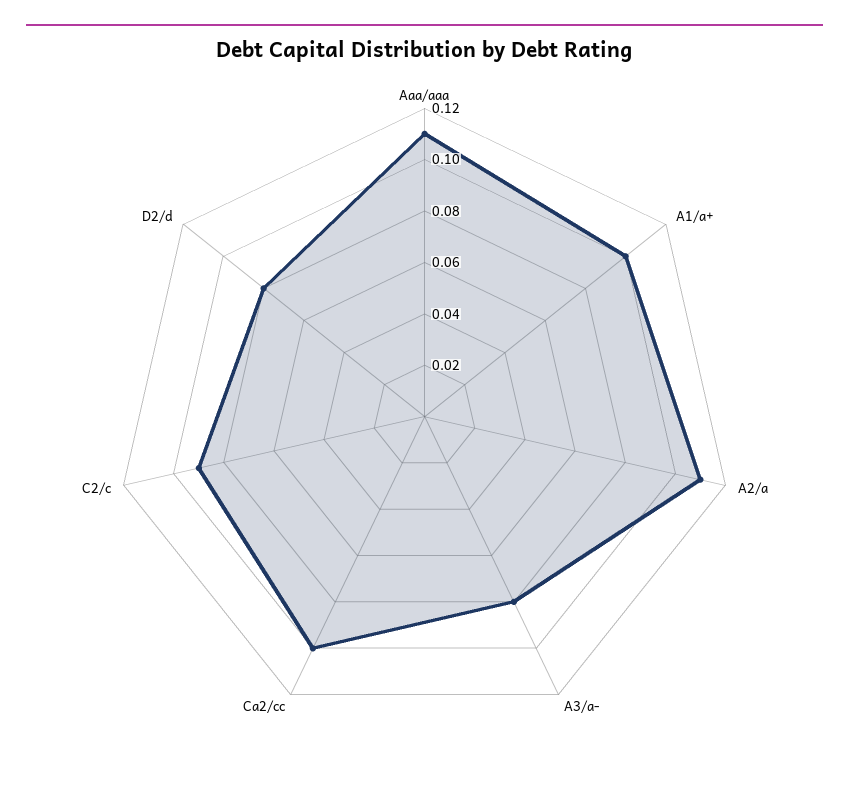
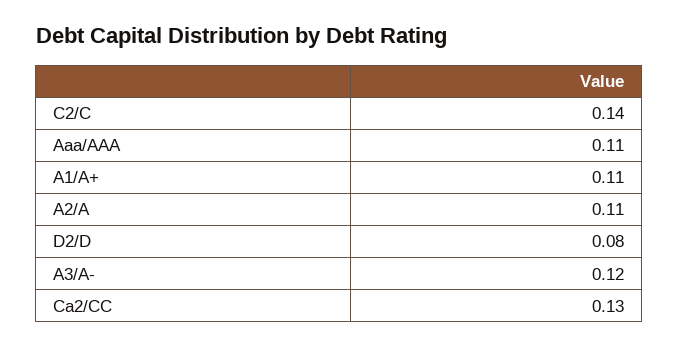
A1/a+: 0.1 -> 0.11
A3/a-: 0.08 -> 0.12
Ca2/cc: 0.1 -> 0.13
C2/c: 0.09 -> 0.14

